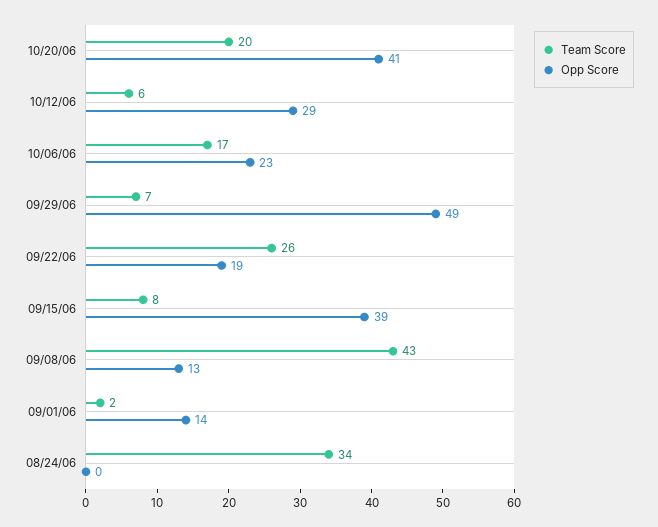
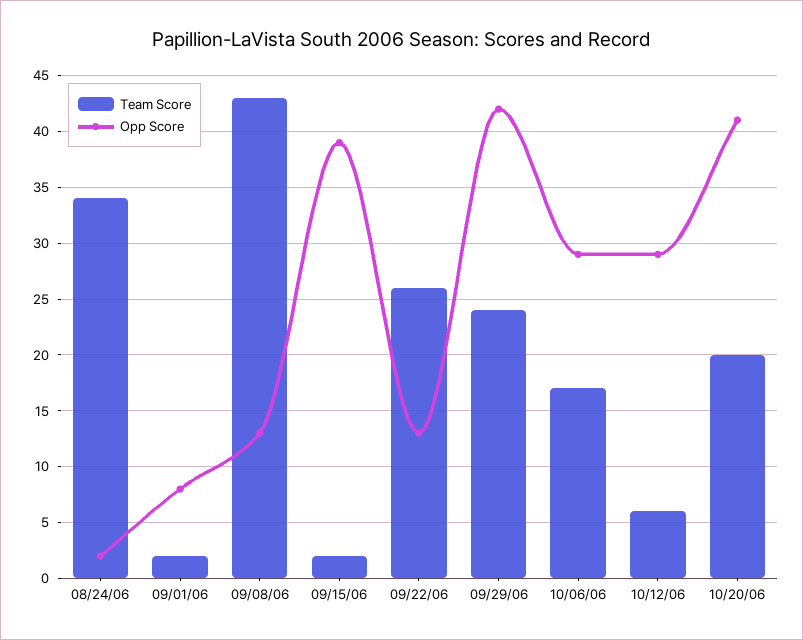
Opp Score, 10/06/06: 23 -> 29
Team Score, 09/29/06: 7 -> 24
Opp Score, 09/29/06: 49 -> 42
Opp Score, 09/22/06: 19 -> 13
Team Score, 09/15/06: 8 -> 2
Opp Score, 09/01/06: 14 -> 8
Opp Score, 08/24/06: 0 -> 2

